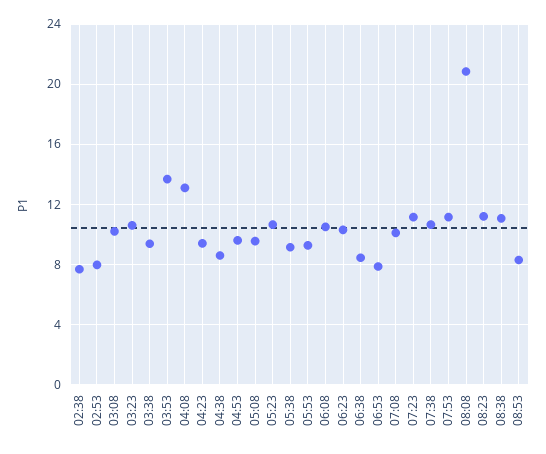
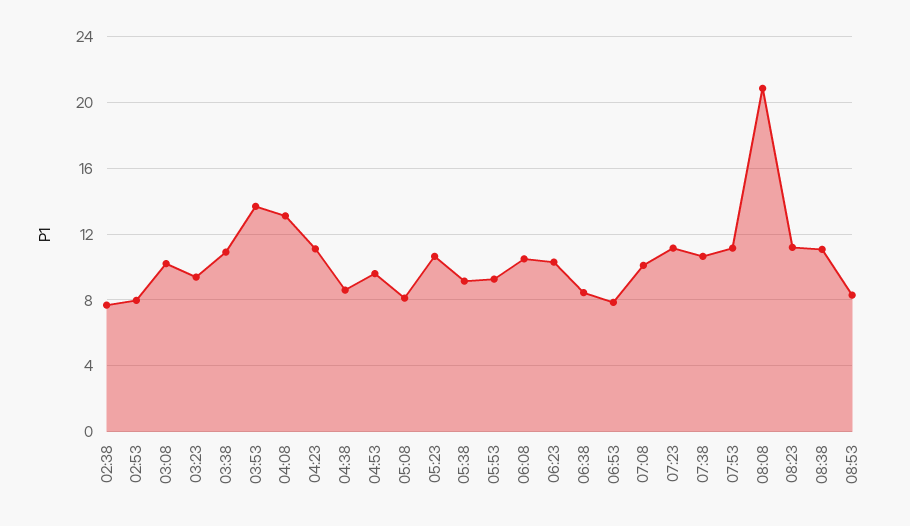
03:23: 10.5 -> 9.5
03:38: 9.5 -> 11
04:23: 9.5 -> 11
05:08: 9.5 -> 8

